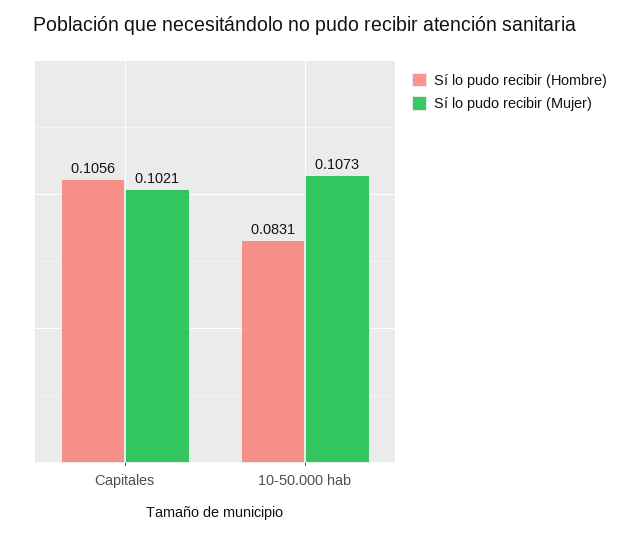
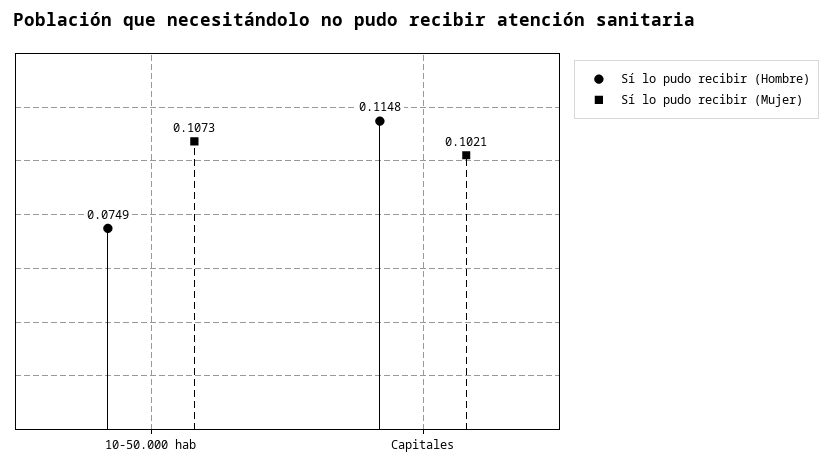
Sí lo pudo recibir (Hombre), Capitales: 0.1056 -> 0.1148
Sí lo pudo recibir (Hombre), 10-50.000 hab: 0.0831 -> 0.0749

